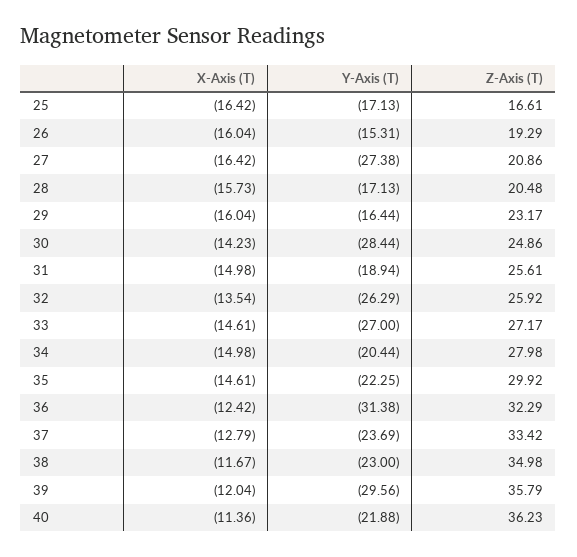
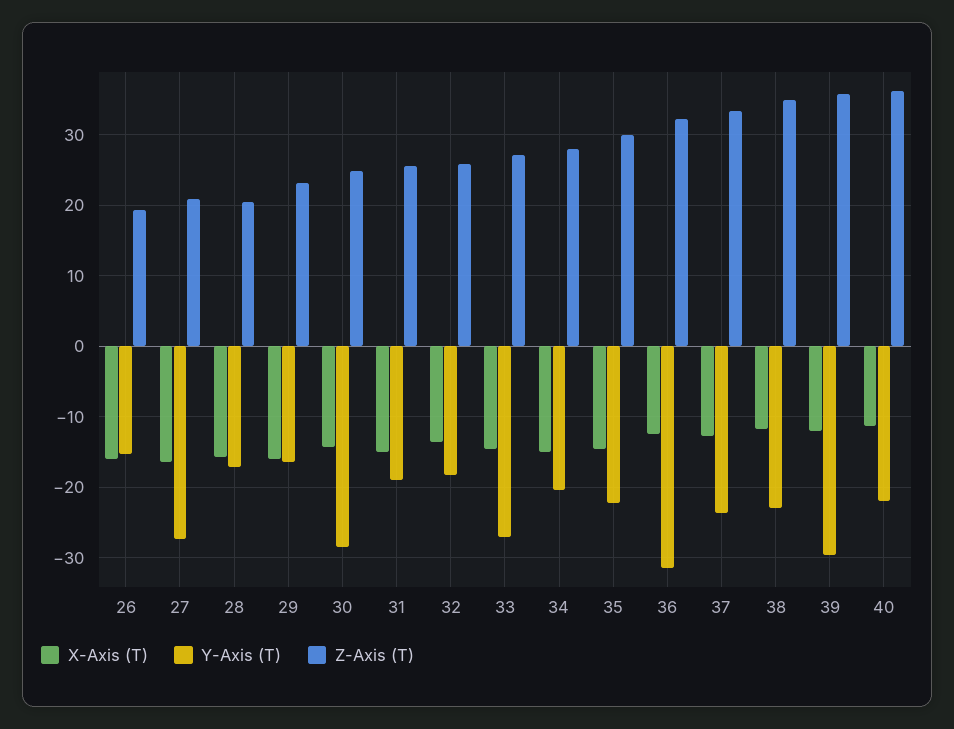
X-Axis (T), 25: -16.42 -> none
Y-Axis (T), 25: -17.13 -> none
Z-Axis (T), 25: 16.61 -> none
Y-Axis (T), 32: -26.29 -> -18

